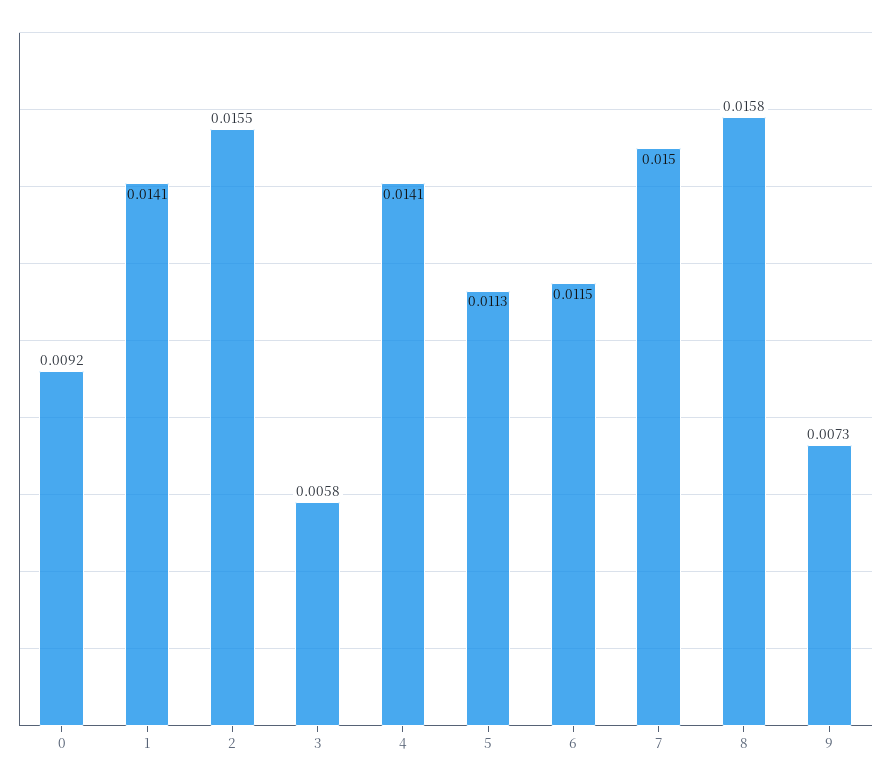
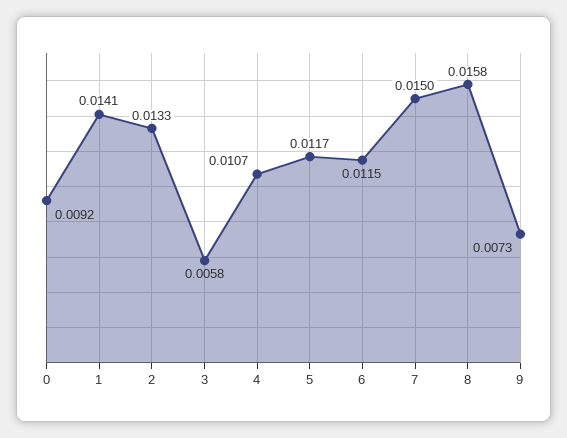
2: 0.0155 -> 0.0133
4: 0.0141 -> 0.0107
5: 0.0113 -> 0.0117

